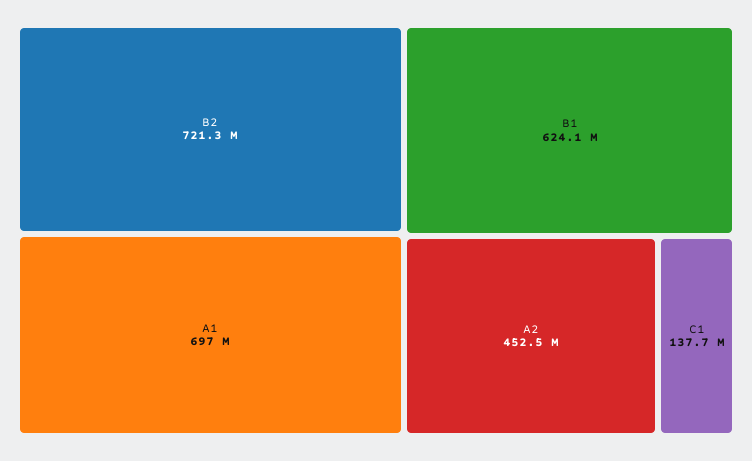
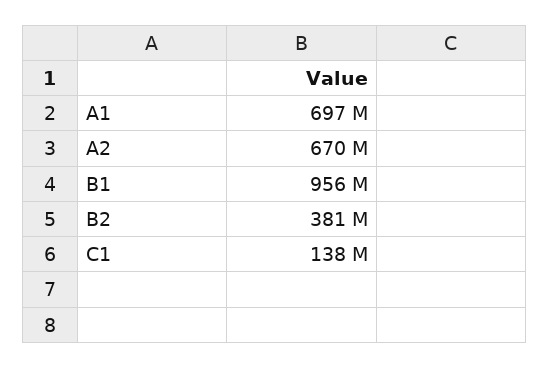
B2: 721300000 -> 381000000
B1: 624100000 -> 956000000
A2: 452500000 -> 670000000

